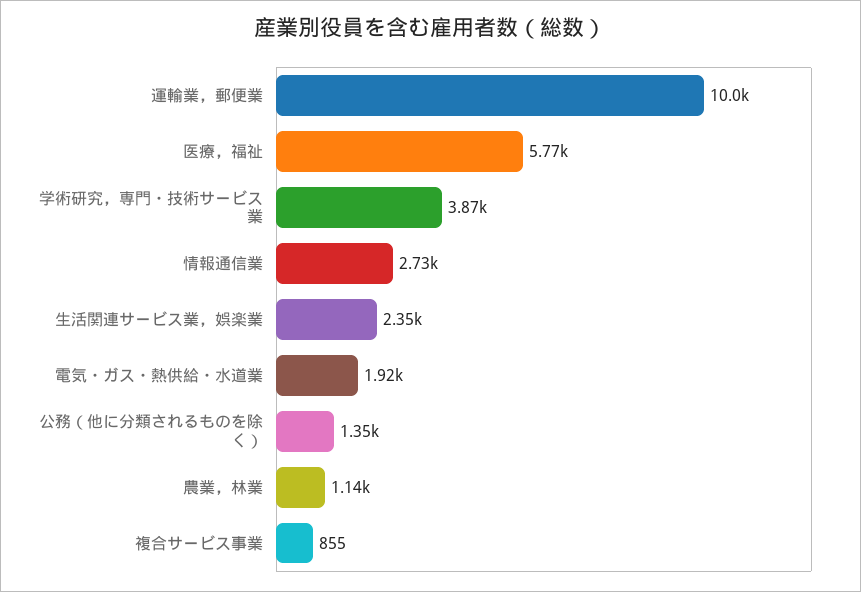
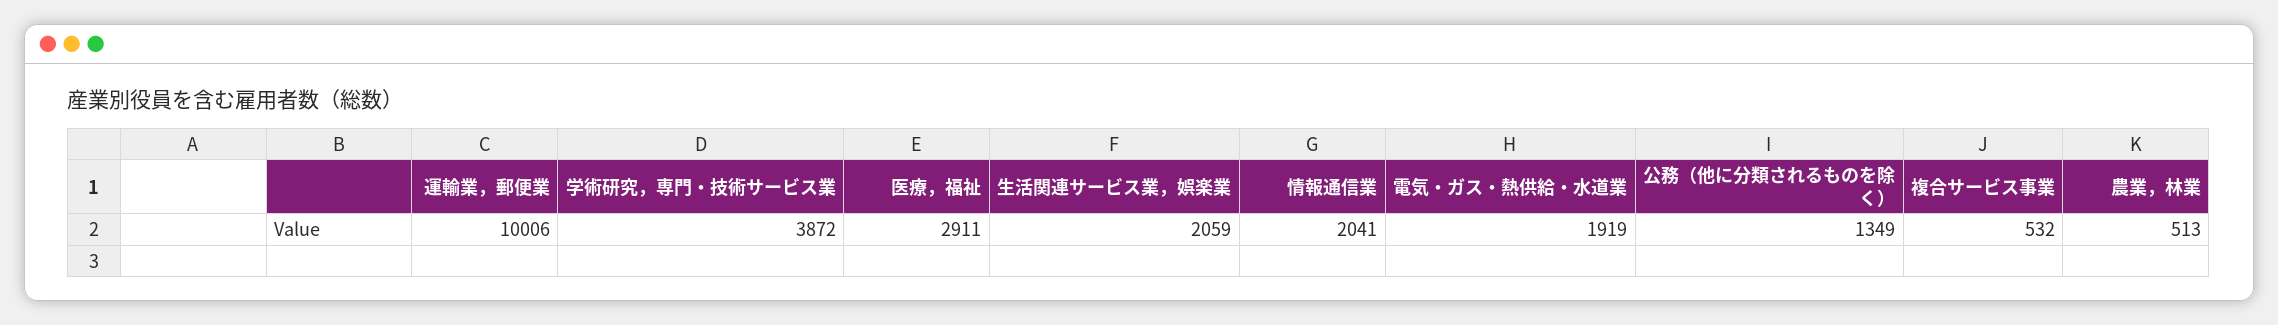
医療，福祉: 5770 -> 2911
情報通信業: 2730 -> 2041
生活関連サービス業，娯楽業: 2350 -> 2059
農業，林業: 1140 -> 513
複合サービス事業: 855 -> 532

